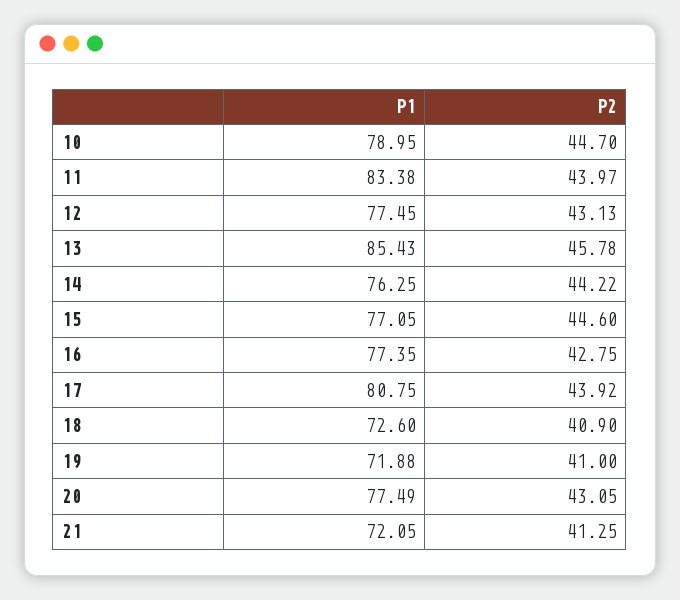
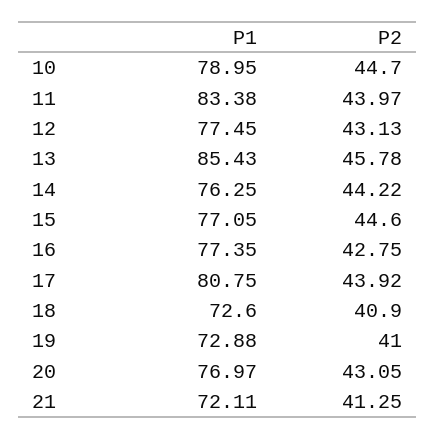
P1, 19: 71.88 -> 72.88
P1, 20: 77.49 -> 76.97
P1, 21: 72.05 -> 72.11

